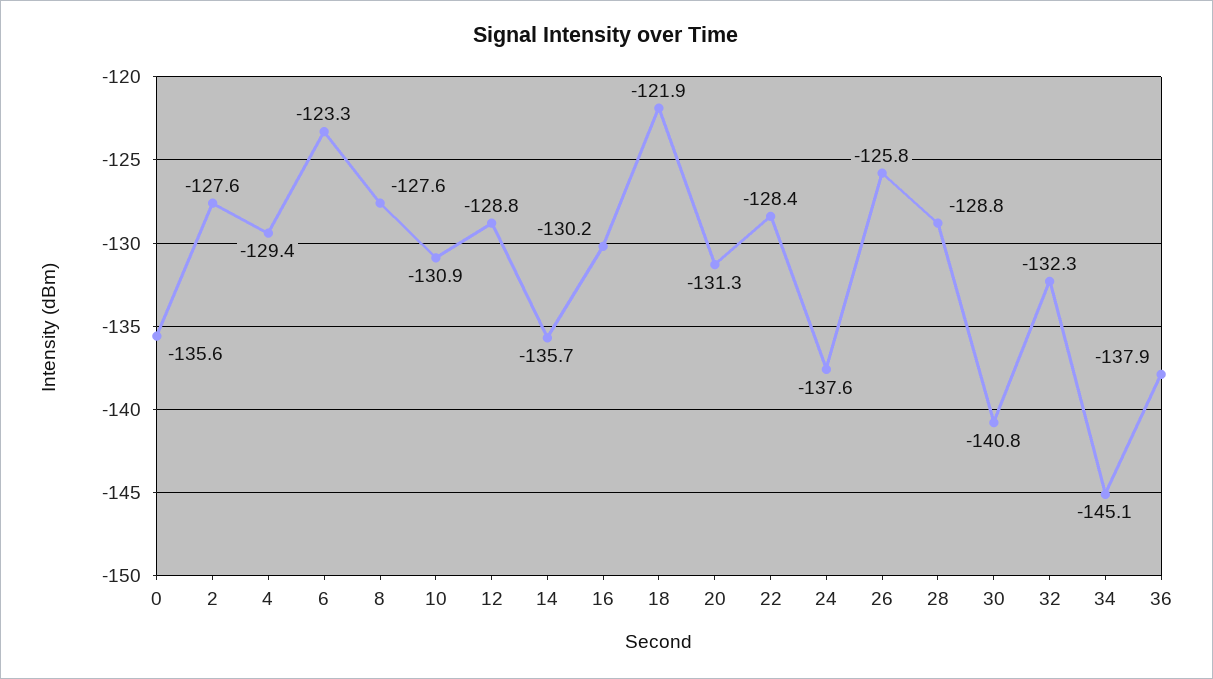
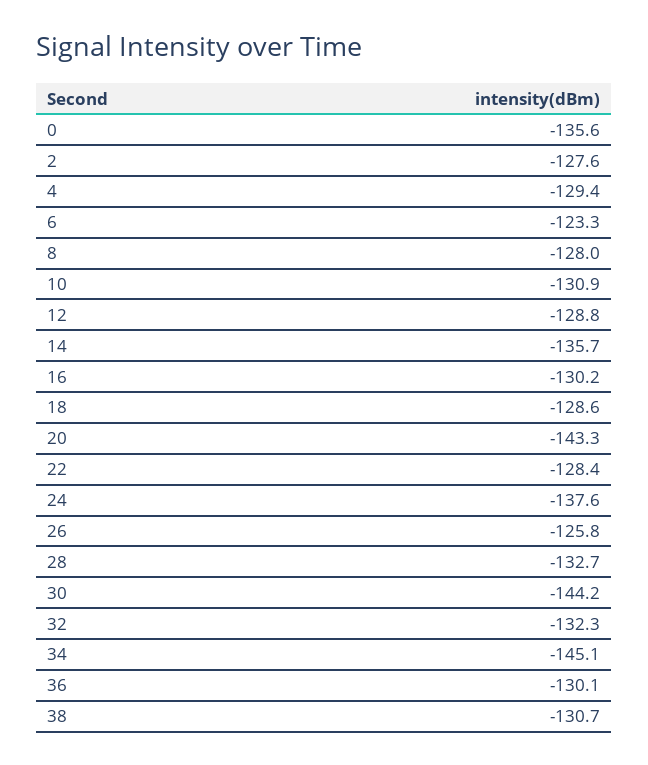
8: -127.6 -> -128
18: -121.9 -> -128.6
20: -131.3 -> -143.3
28: -128.8 -> -132.7
30: -140.8 -> -144.2
36: -137.9 -> -130.1
38: none -> -130.7

